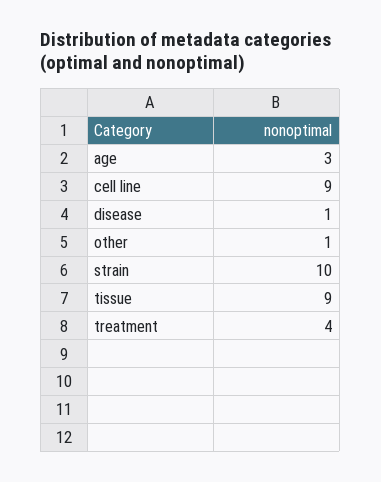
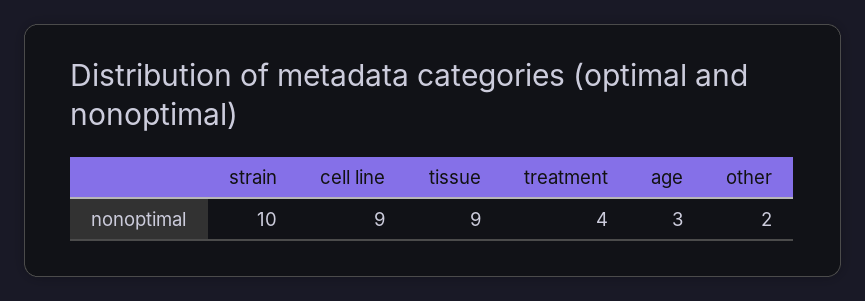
disease: 1 -> none
other: 1 -> 2

